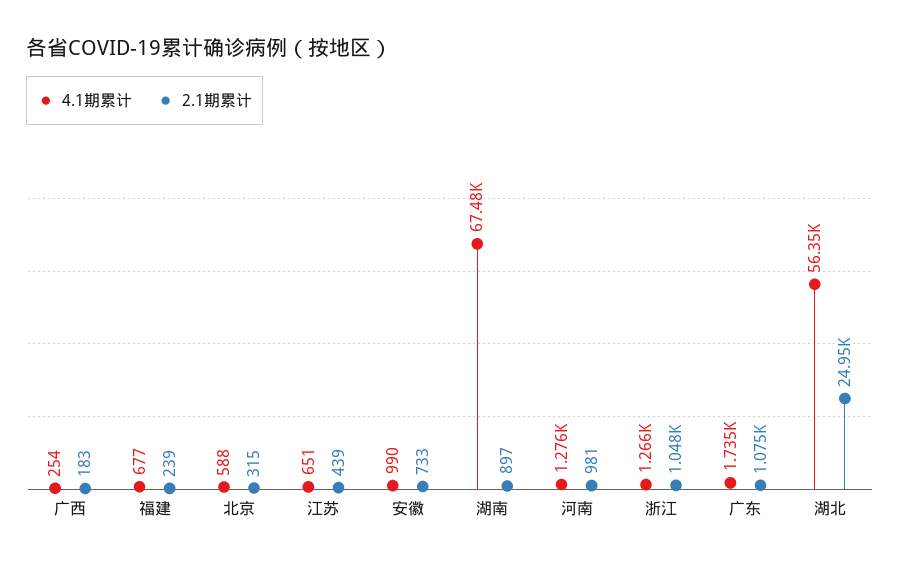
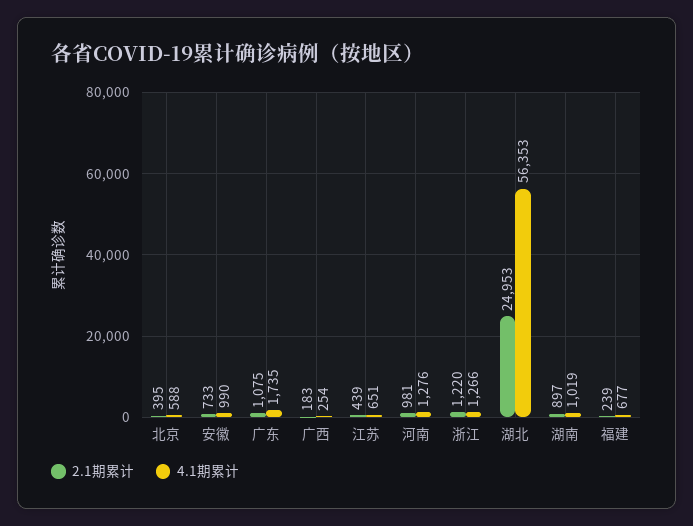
2.1期累计, 北京: 315 -> 395
4.1期累计, 湖南: 67480 -> 1019
2.1期累计, 浙江: 1048 -> 1220

